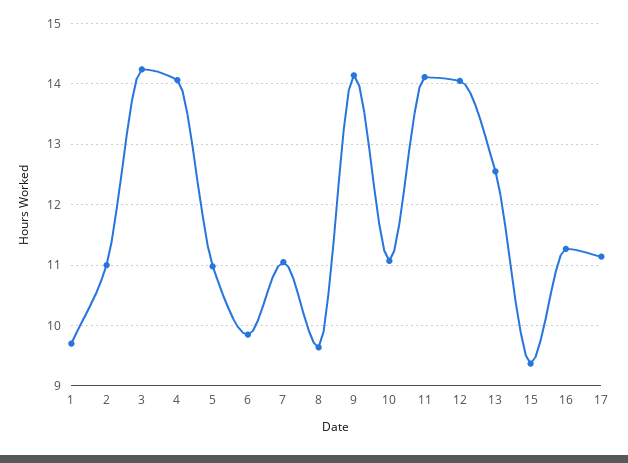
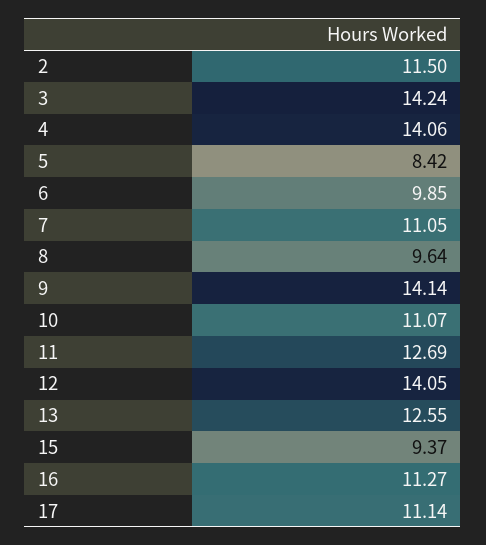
1: 9.7 -> none
2: 11 -> 11.5
5: 11 -> 8.42
11: 14.1 -> 12.69

